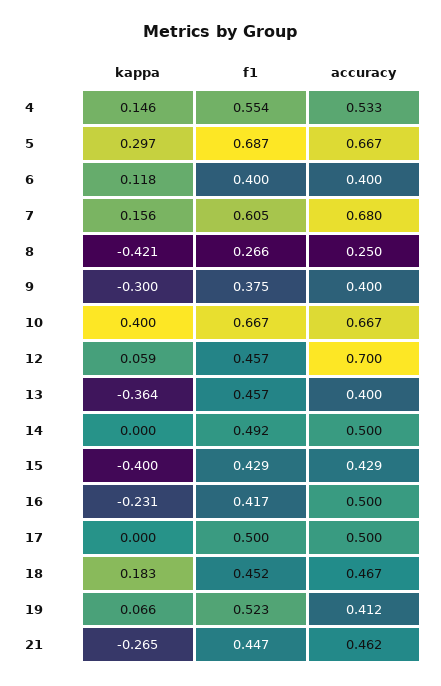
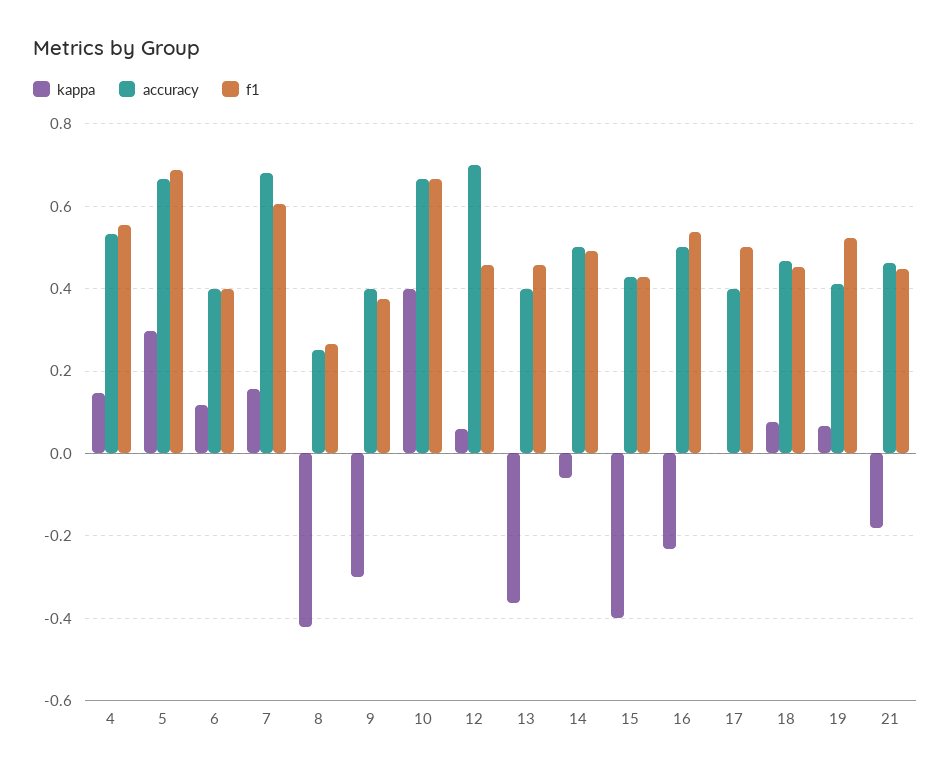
kappa, 14: 0 -> -0.06
f1, 16: 0.417 -> 0.54
accuracy, 17: 0.5 -> 0.4
kappa, 18: 0.183 -> 0.08
kappa, 21: -0.265 -> -0.18

